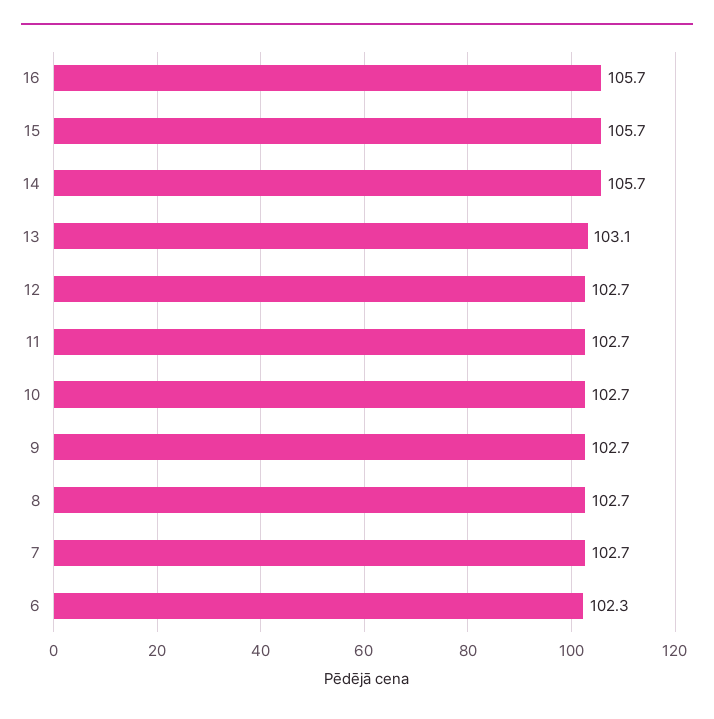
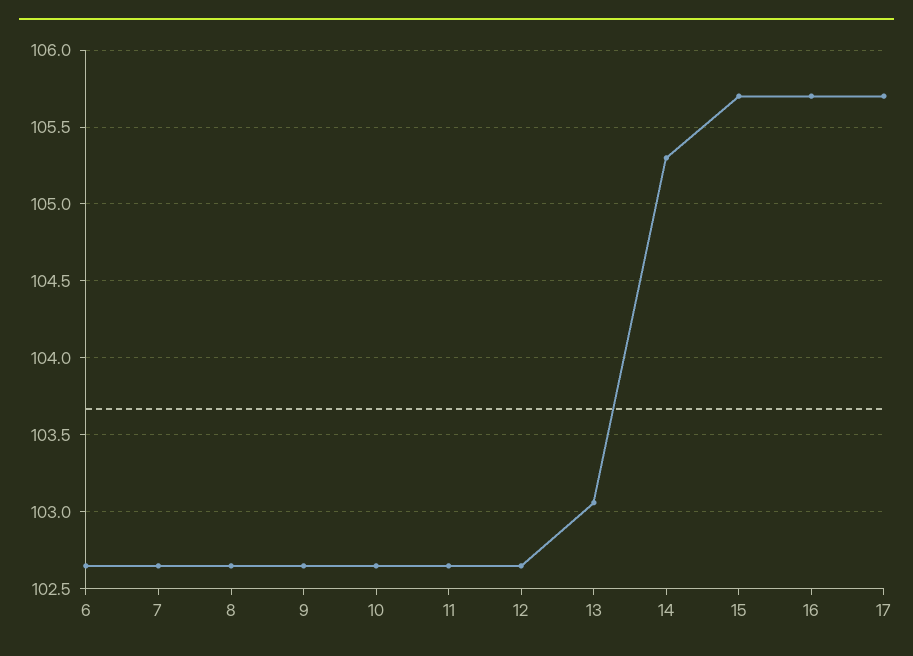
14: 105.7 -> 105.3
6: 102.3 -> 102.65
17: none -> 105.7

